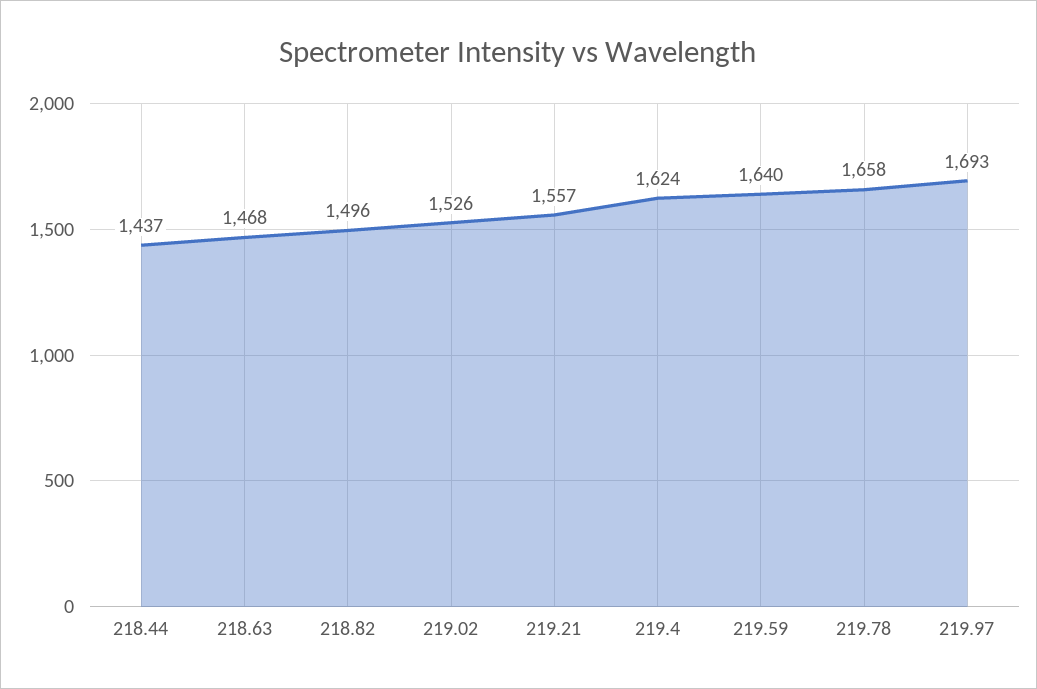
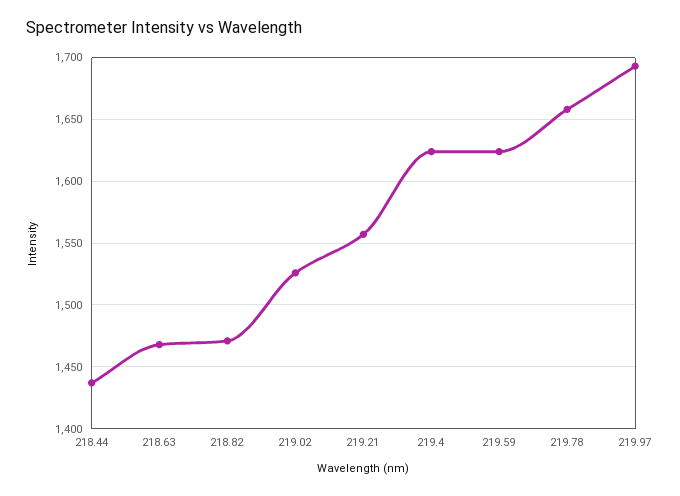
218.82: 1496 -> 1470
219.59: 1640 -> 1625

